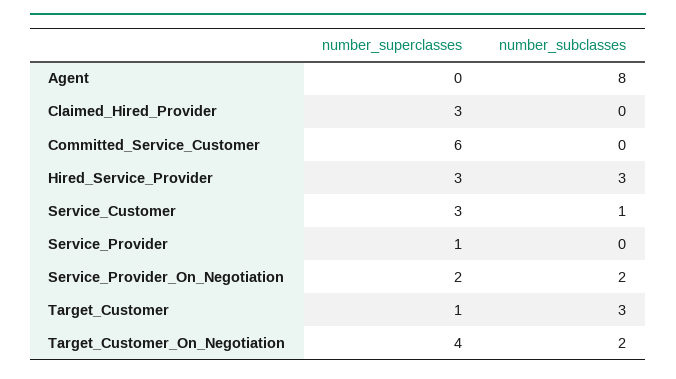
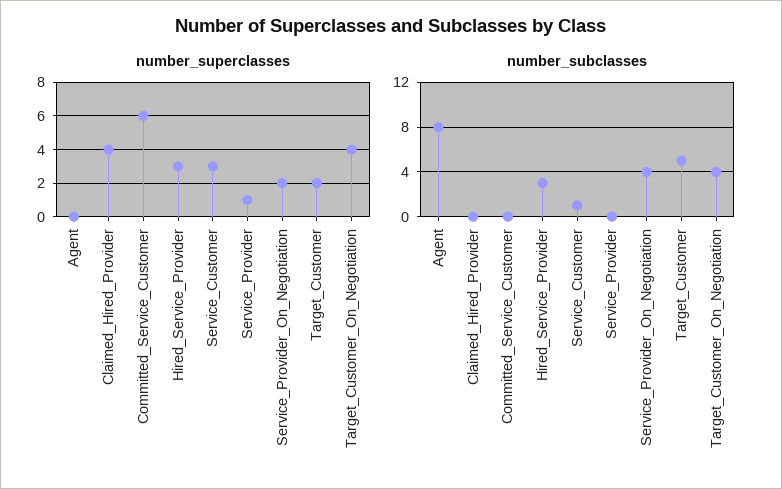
number_superclasses, Claimed_Hired_Provider: 3 -> 4
number_subclasses, Service_Provider_On_Negotiation: 2 -> 4
number_superclasses, Target_Customer: 1 -> 2
number_subclasses, Target_Customer: 3 -> 5
number_subclasses, Target_Customer_On_Negotiation: 2 -> 4

